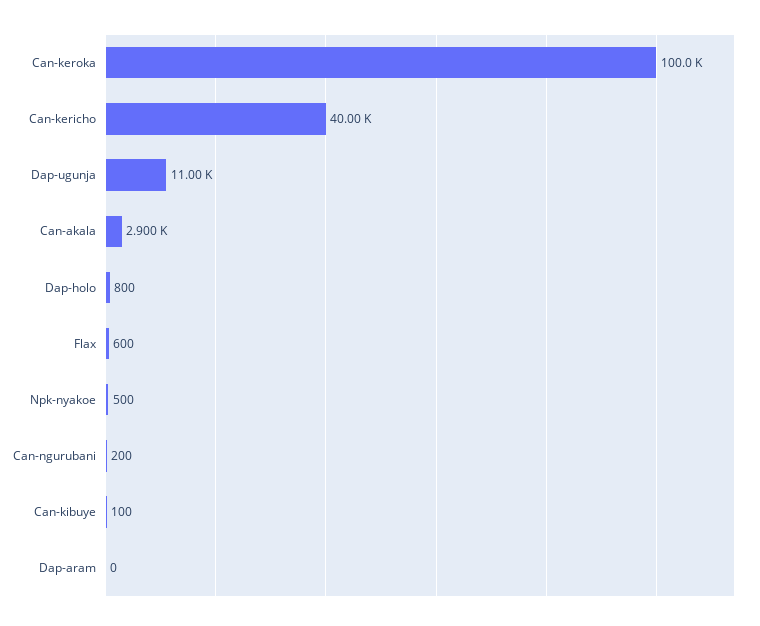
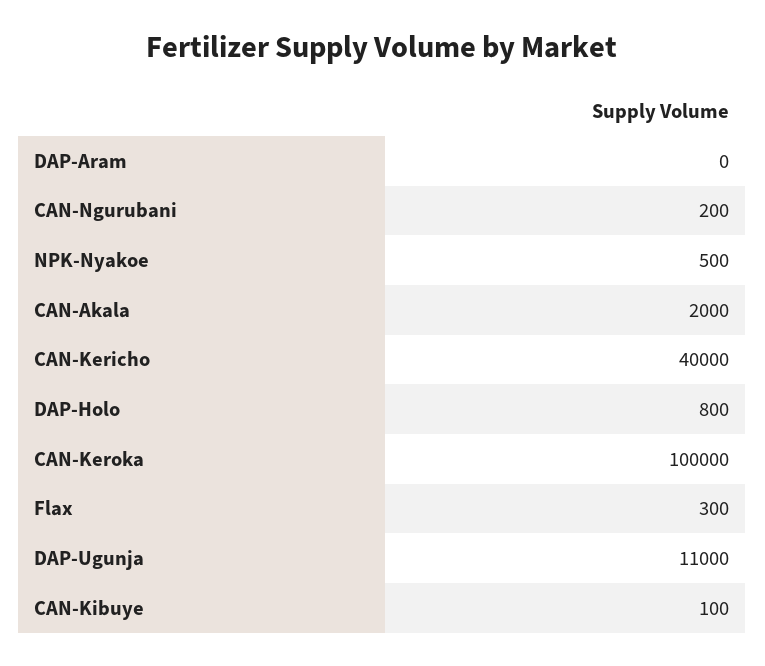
Can-akala: 2900 -> 2000
Flax: 600 -> 300

